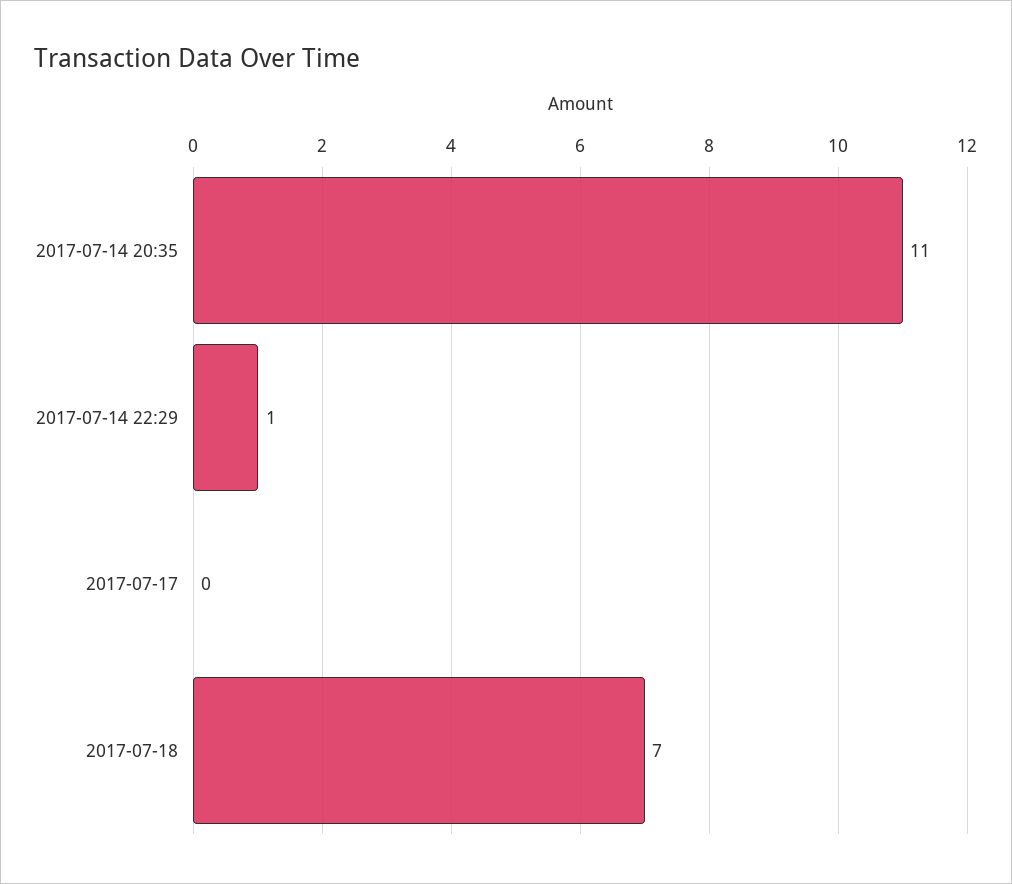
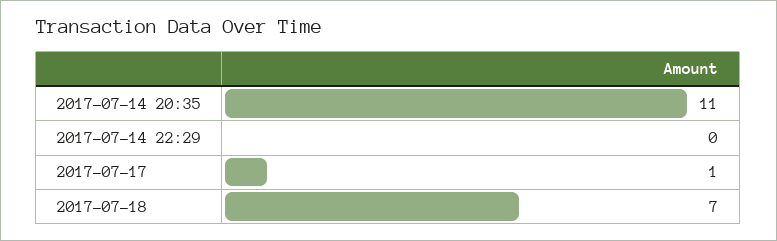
2017-07-14 22:29: 1 -> 0
2017-07-17: 0 -> 1

